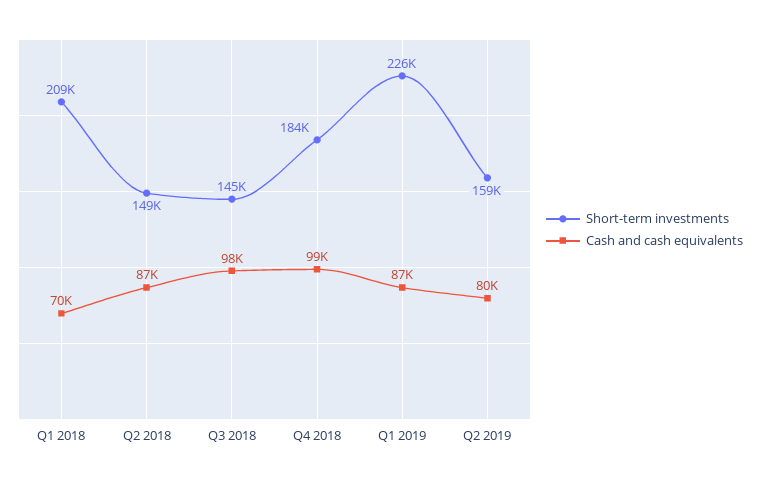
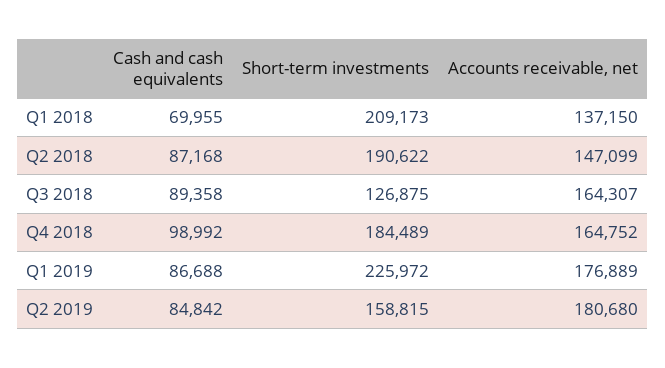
Short-term investments, Q2 2018: 149000 -> 190622
Short-term investments, Q3 2018: 145000 -> 126875
Cash and cash equivalents, Q3 2018: 98000 -> 89358
Cash and cash equivalents, Q2 2019: 80000 -> 84842
Accounts receivable, net, Q1 2018: none -> 137150
Accounts receivable, net, Q2 2018: none -> 147099
Accounts receivable, net, Q3 2018: none -> 164307
Accounts receivable, net, Q4 2018: none -> 164752
Accounts receivable, net, Q1 2019: none -> 176889
Accounts receivable, net, Q2 2019: none -> 180680

